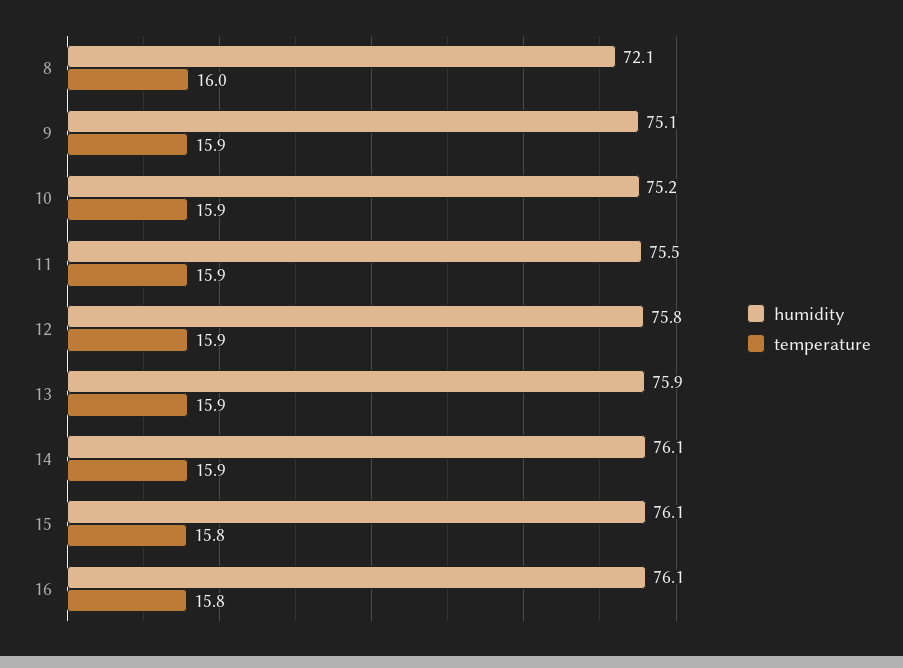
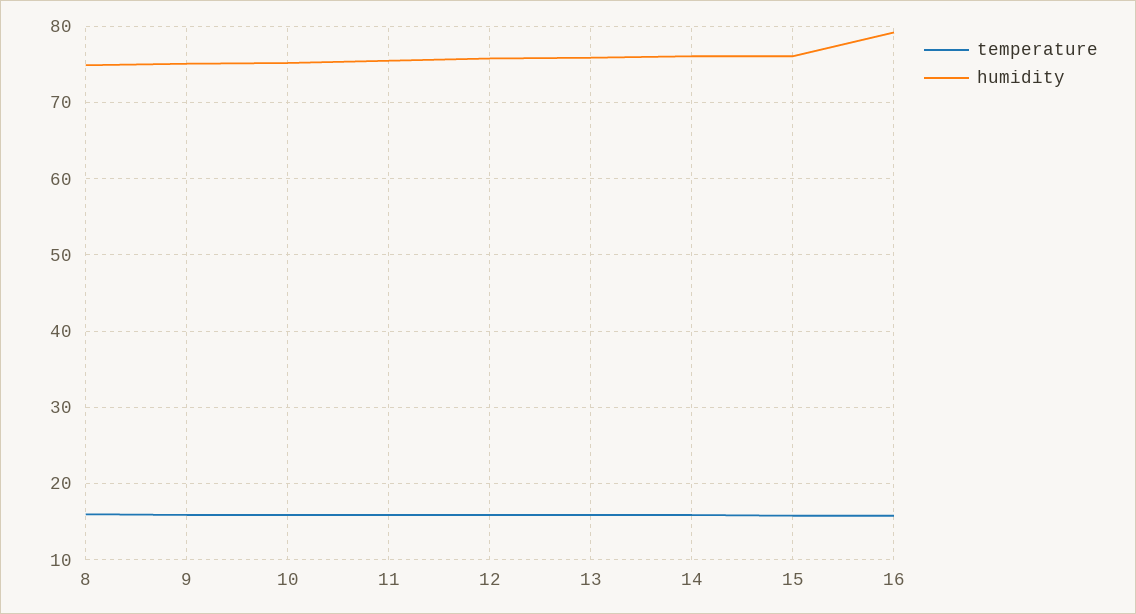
humidity, 8: 72.1 -> 75
humidity, 16: 76.1 -> 79

